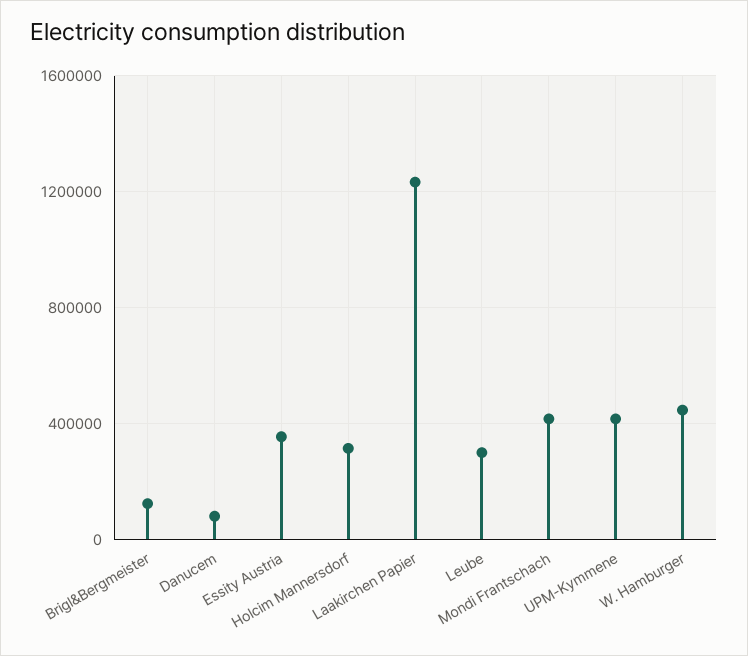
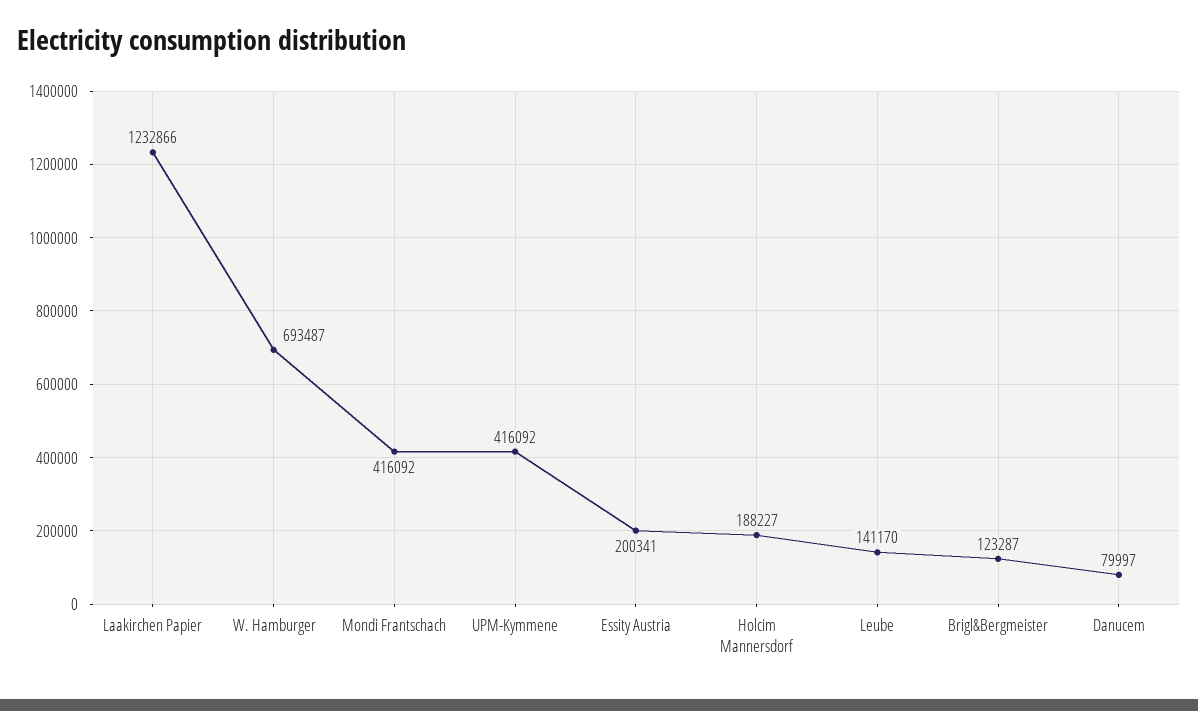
Essity Austria: 350000 -> 200341
Holcim Mannersdorf: 300000 -> 188227
Leube: 300000 -> 141170
W. Hamburger: 450000 -> 693487

